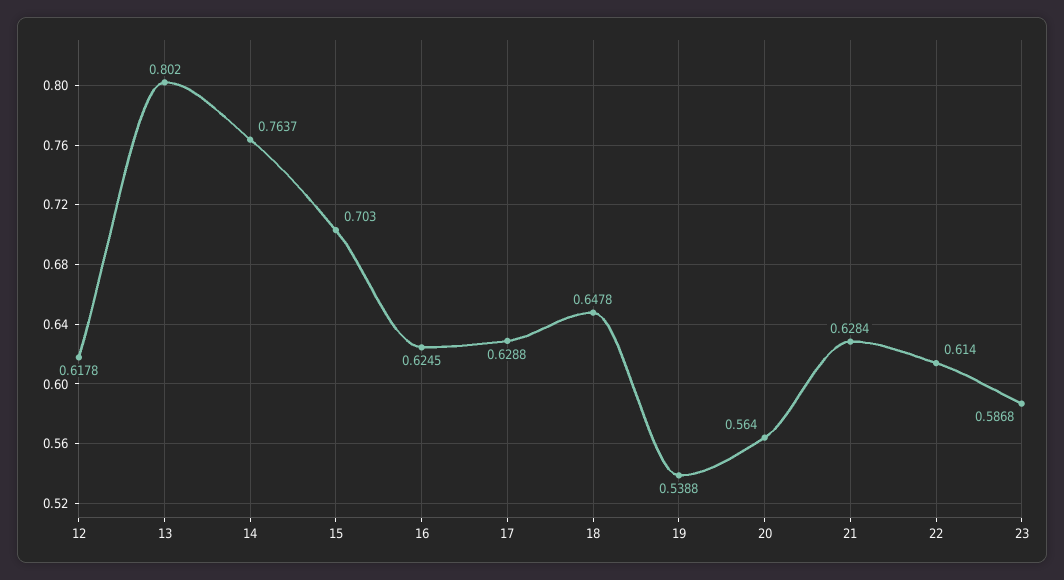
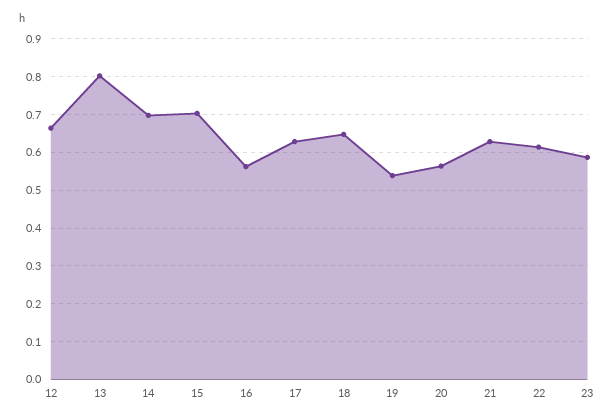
12: 0.6178 -> 0.66
14: 0.7637 -> 0.7
16: 0.6245 -> 0.56

